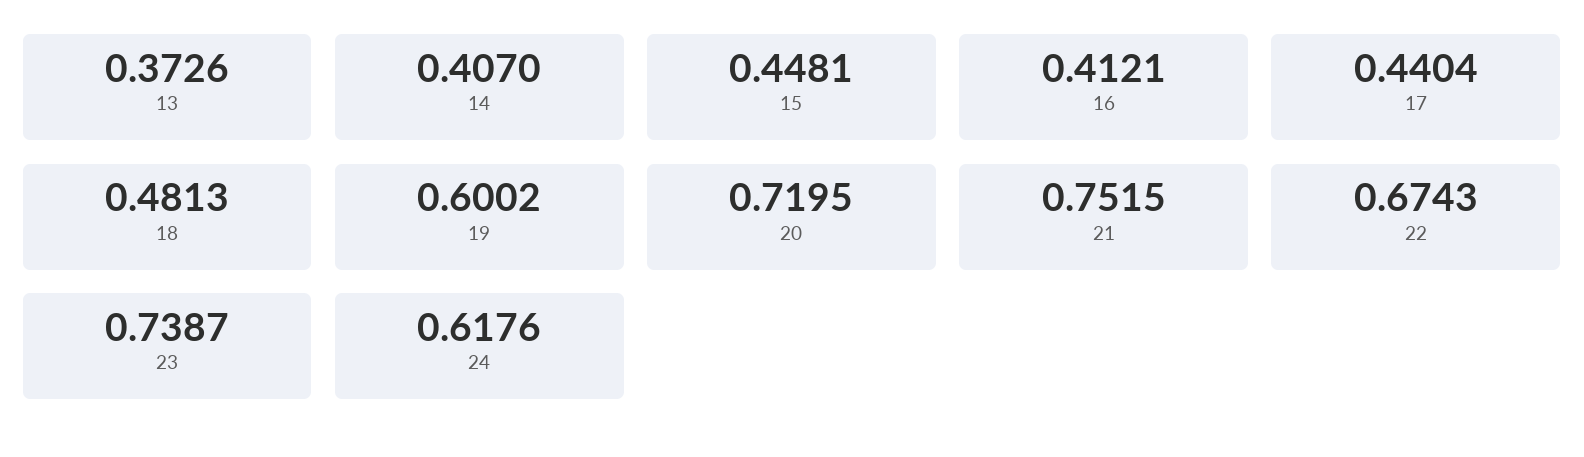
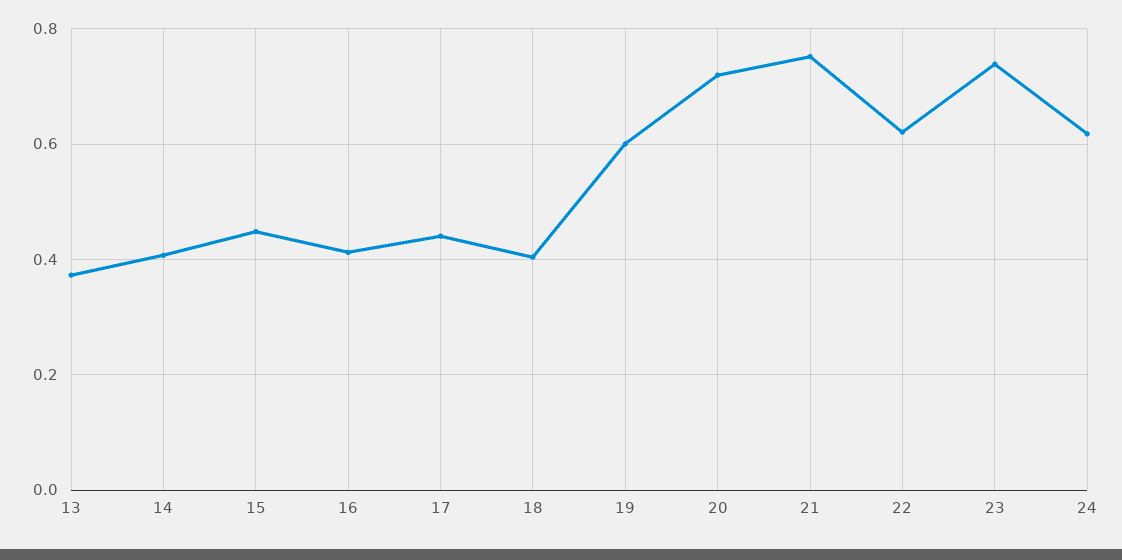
18: 0.4813 -> 0.4
22: 0.6743 -> 0.62

